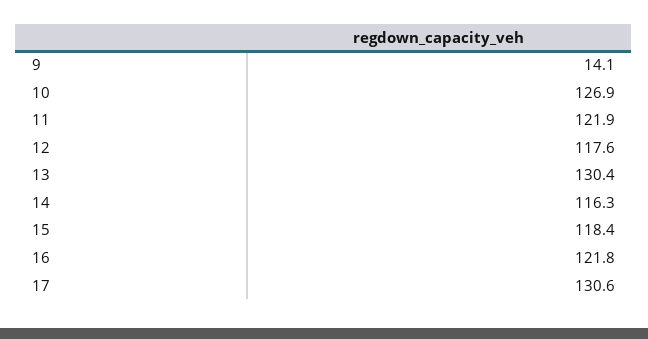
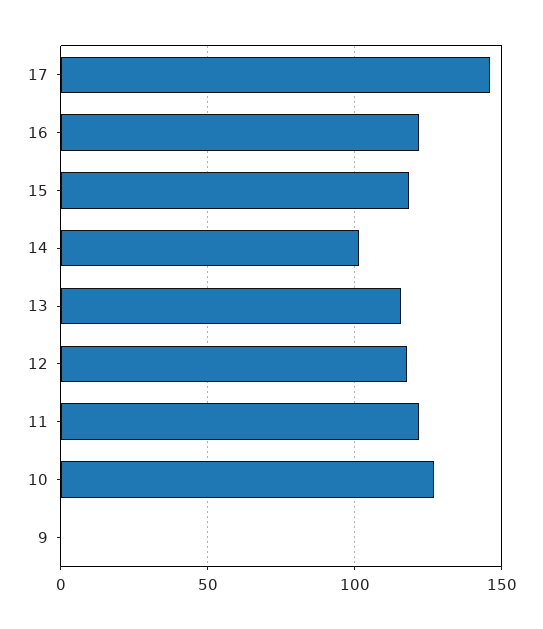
9: 14.1 -> 0
13: 130.4 -> 115
14: 116.3 -> 100
17: 130.6 -> 145

